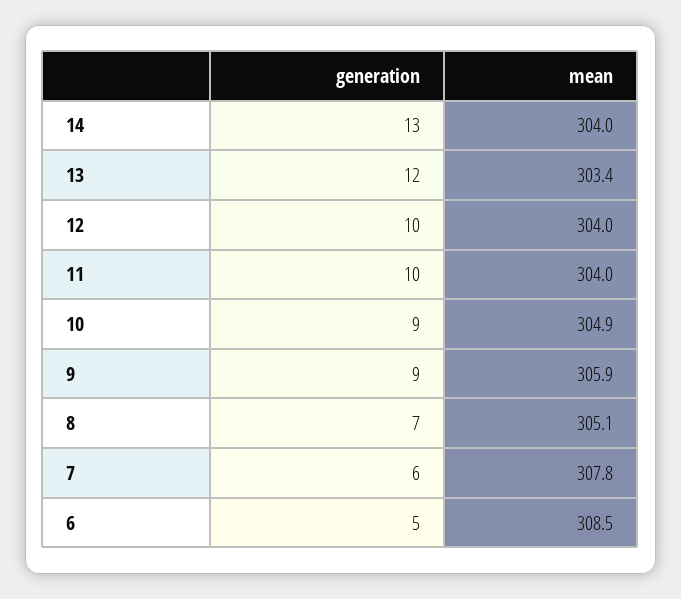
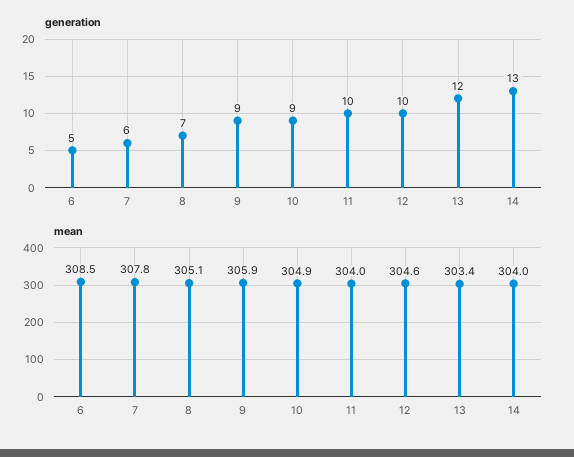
mean, 12: 304 -> 304.6

